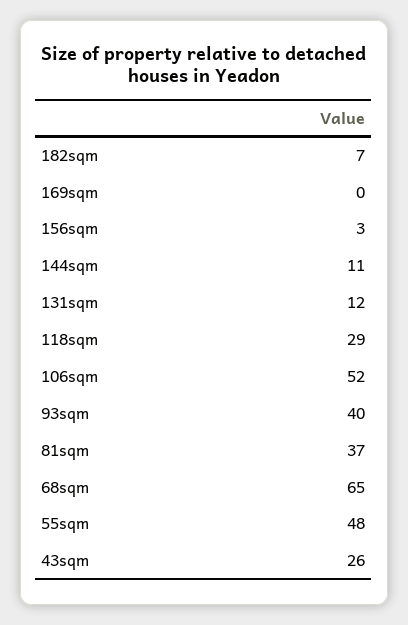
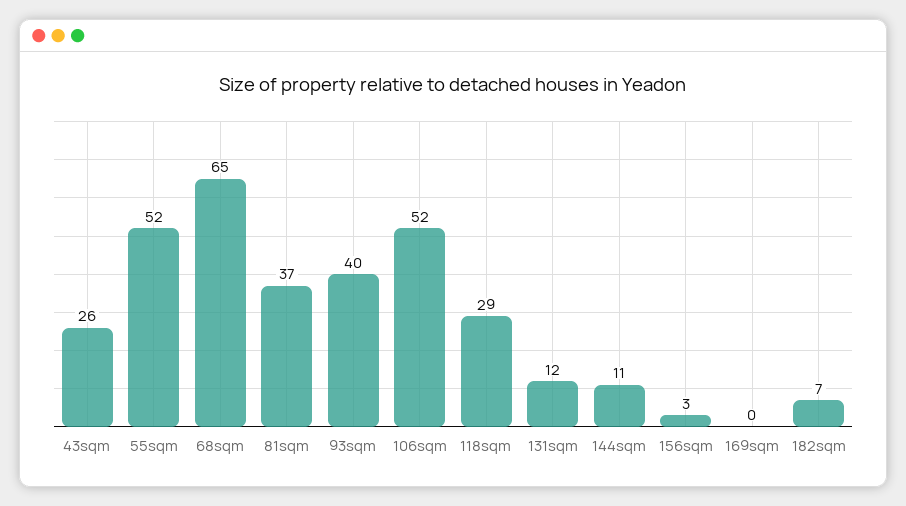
55sqm: 48 -> 52

